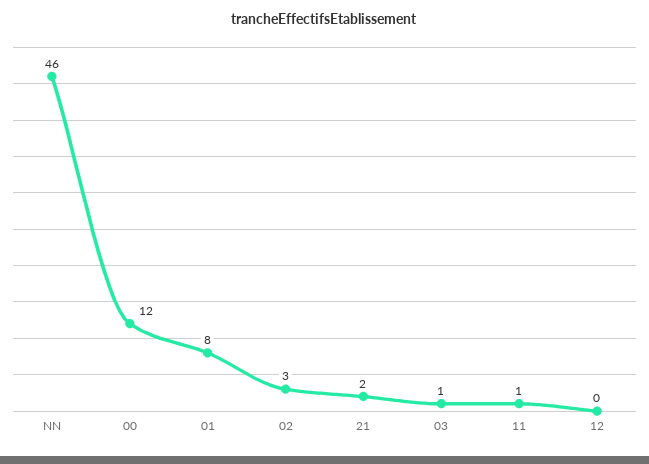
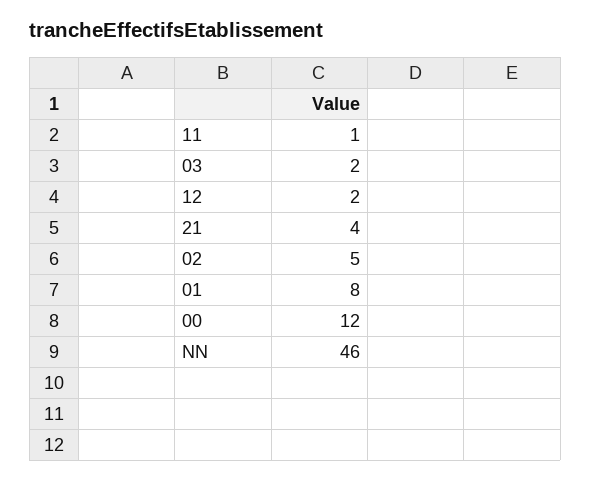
02: 3 -> 5
21: 2 -> 4
03: 1 -> 2
12: 0 -> 2

